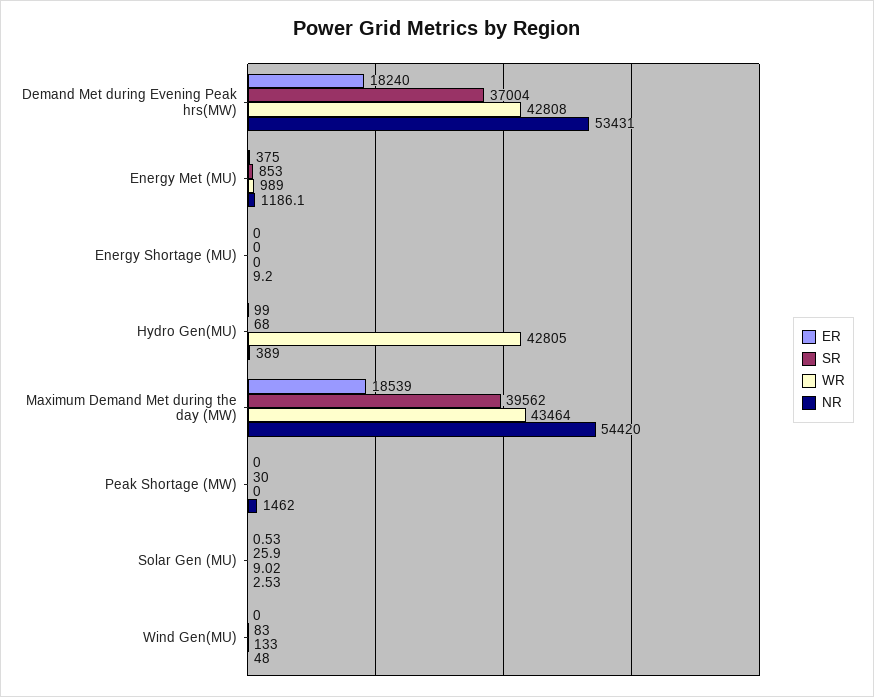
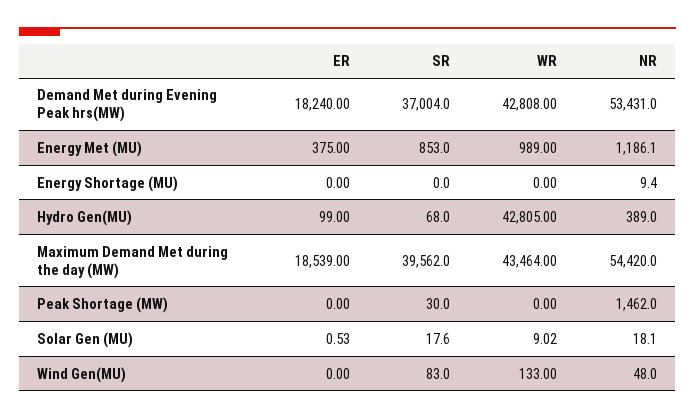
NR, Energy Shortage (MU): 9.2 -> 9.4
SR, Solar Gen (MU): 25.9 -> 17.6
NR, Solar Gen (MU): 2.53 -> 18.1

